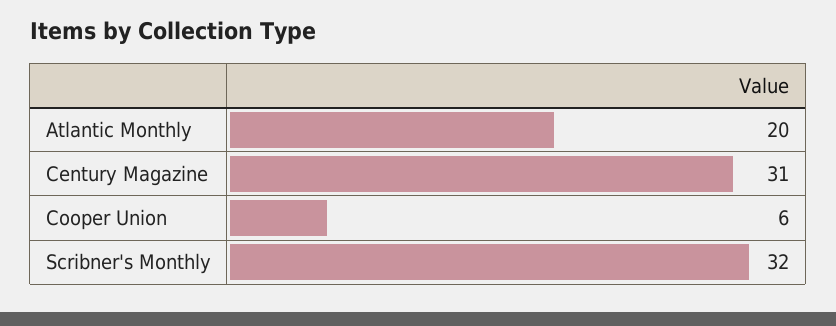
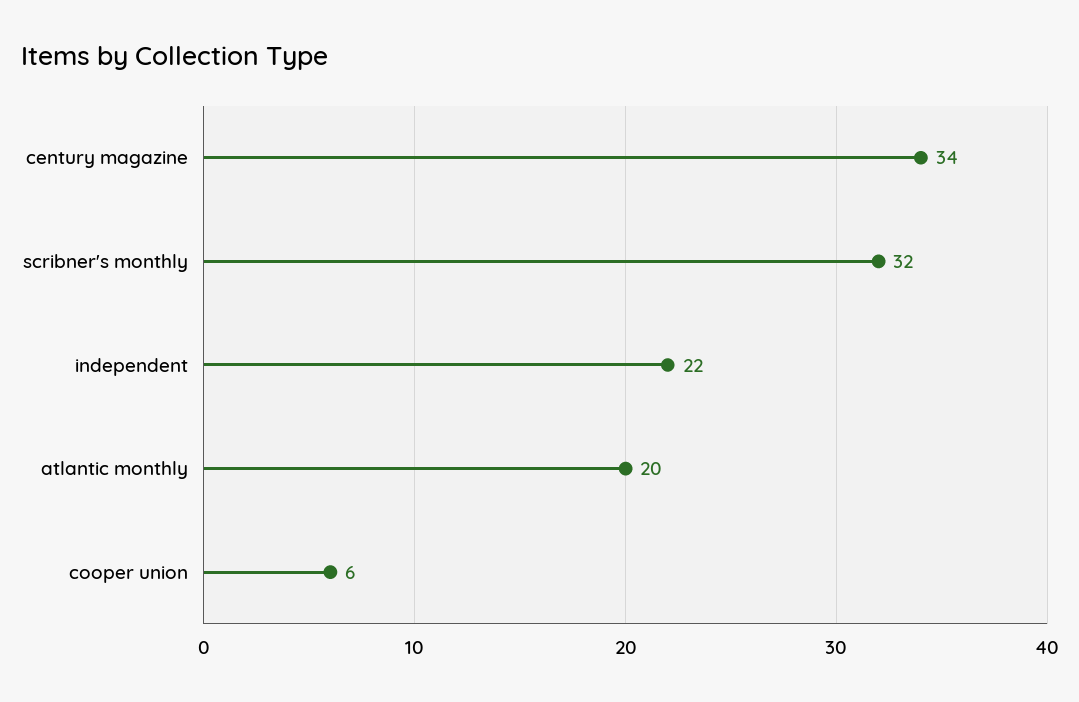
Century Magazine: 31 -> 34
independent: none -> 22

